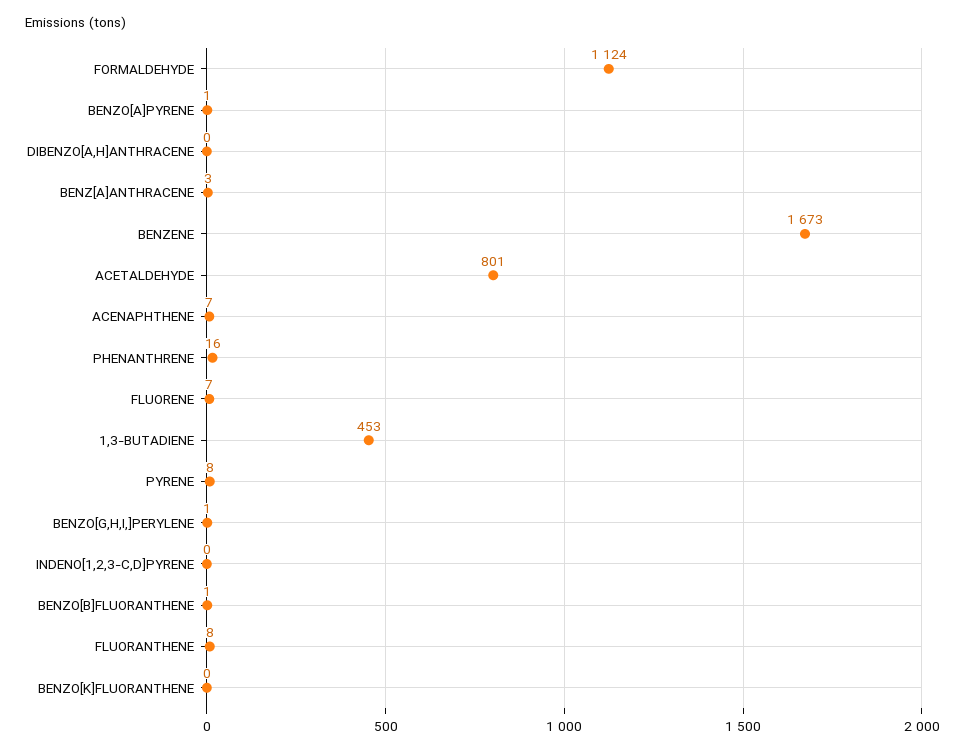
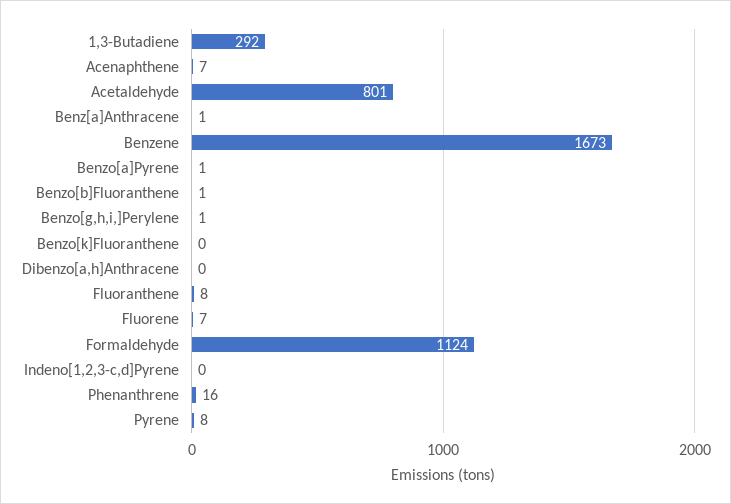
BENZ[A]ANTHRACENE: 3 -> 1
1,3-BUTADIENE: 453 -> 292

